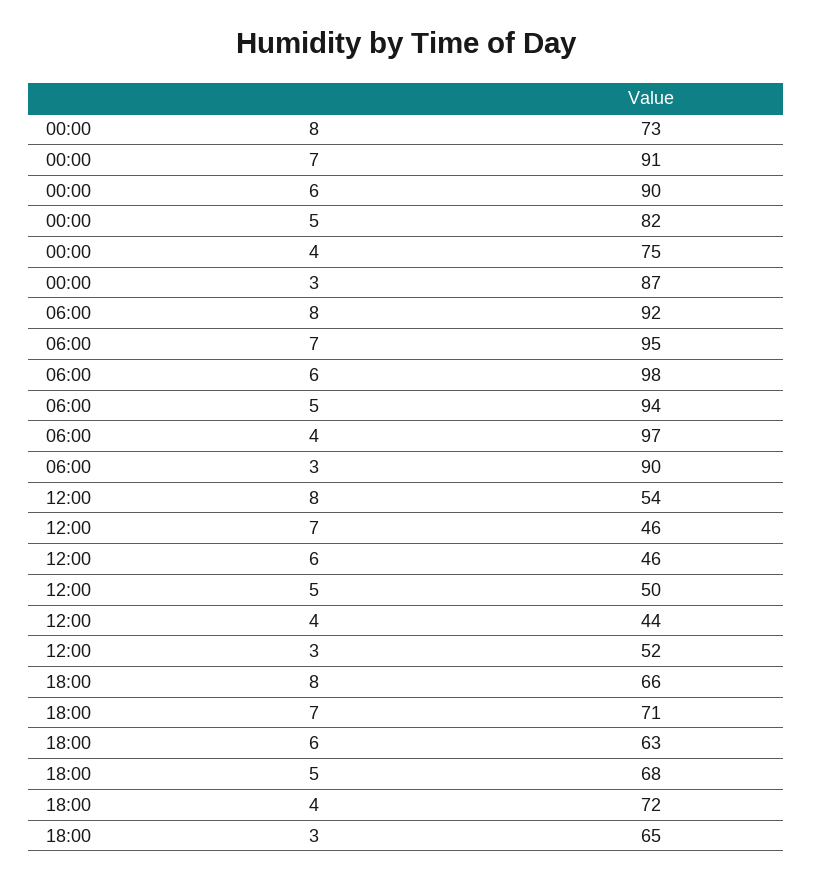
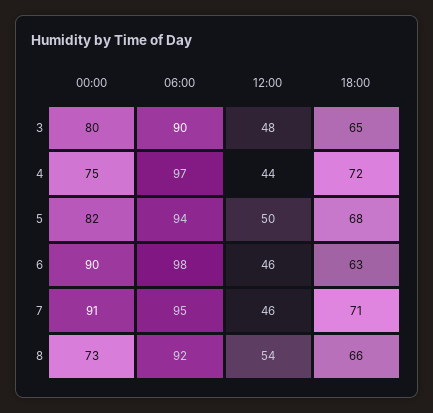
00:00, 3: 87 -> 80
12:00, 3: 52 -> 48

